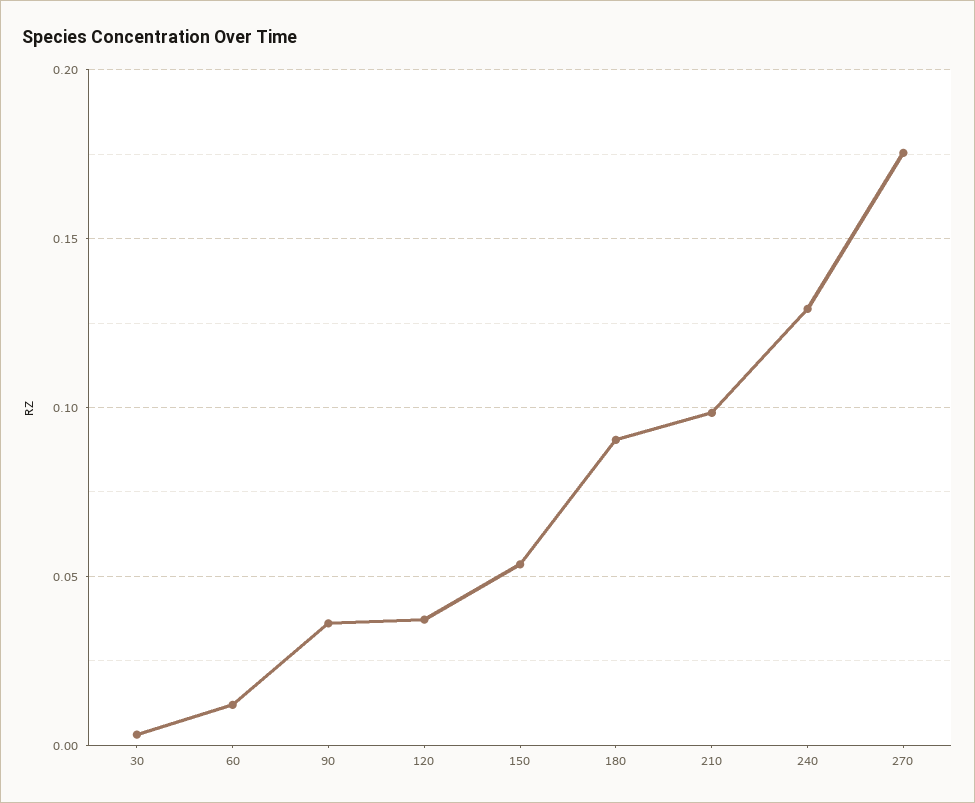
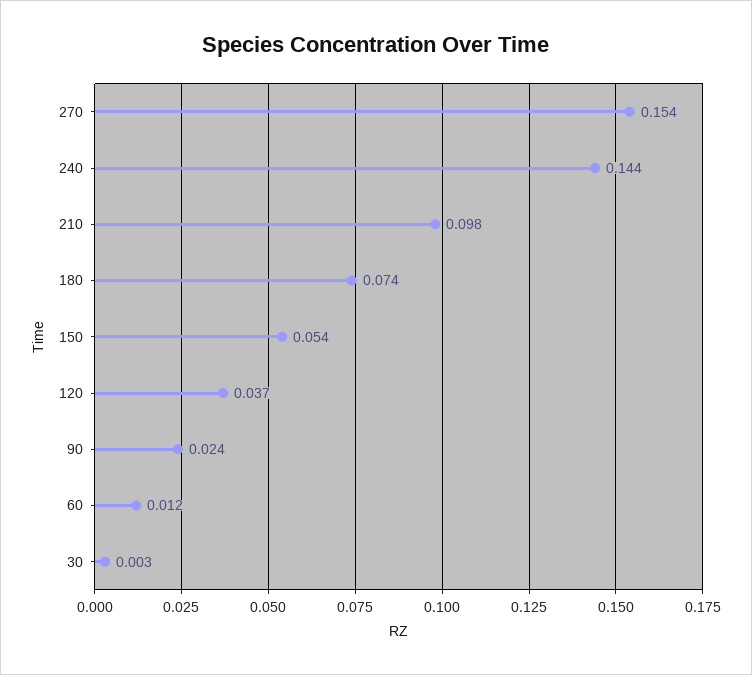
90: 0.035 -> 0.024
180: 0.09 -> 0.074
240: 0.13 -> 0.144
270: 0.175 -> 0.154

